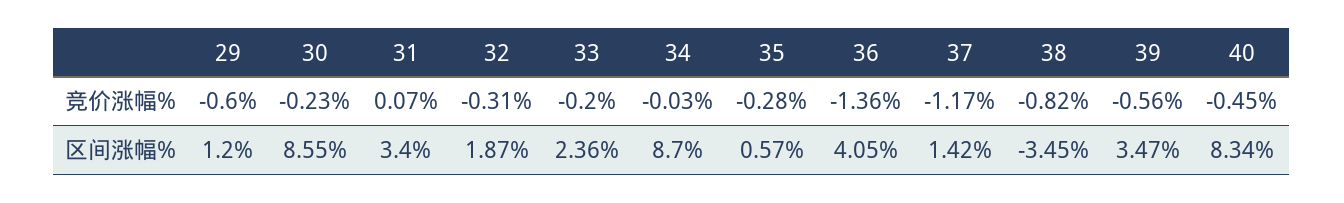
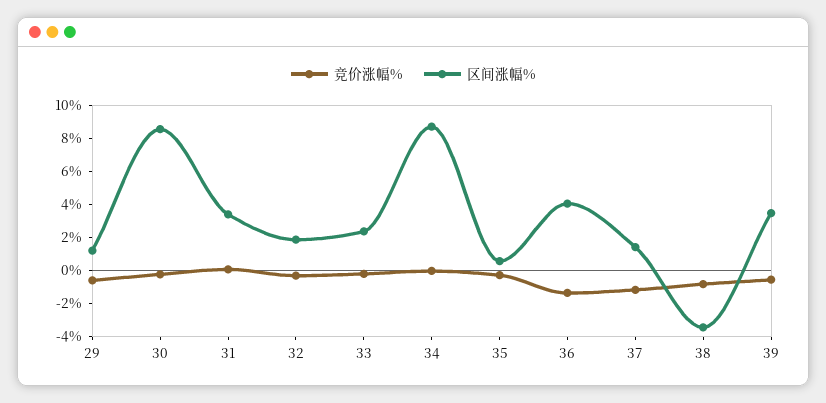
竞价涨幅%, 40: -0.45 -> none
区间涨幅%, 40: 8.34 -> none

